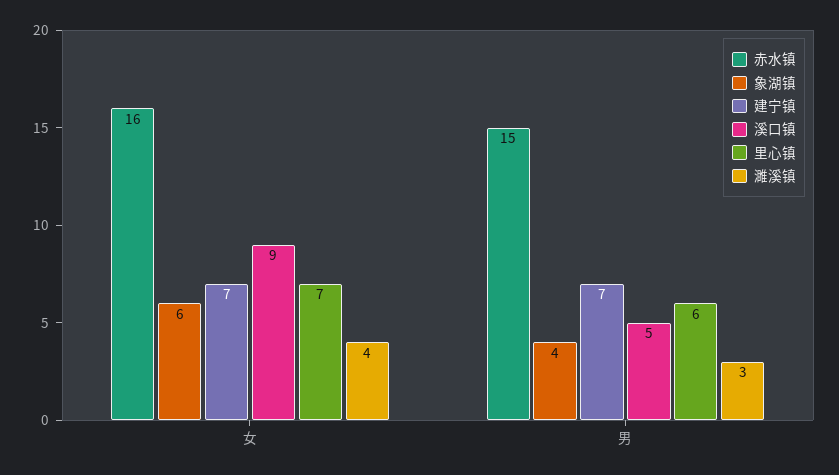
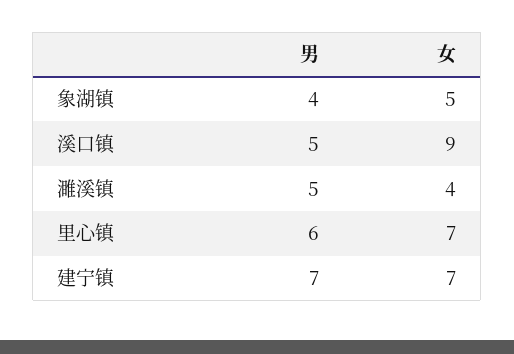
赤水镇, 女: 16 -> none
象湖镇, 女: 6 -> 5
赤水镇, 男: 15 -> none
濉溪镇, 男: 3 -> 5

